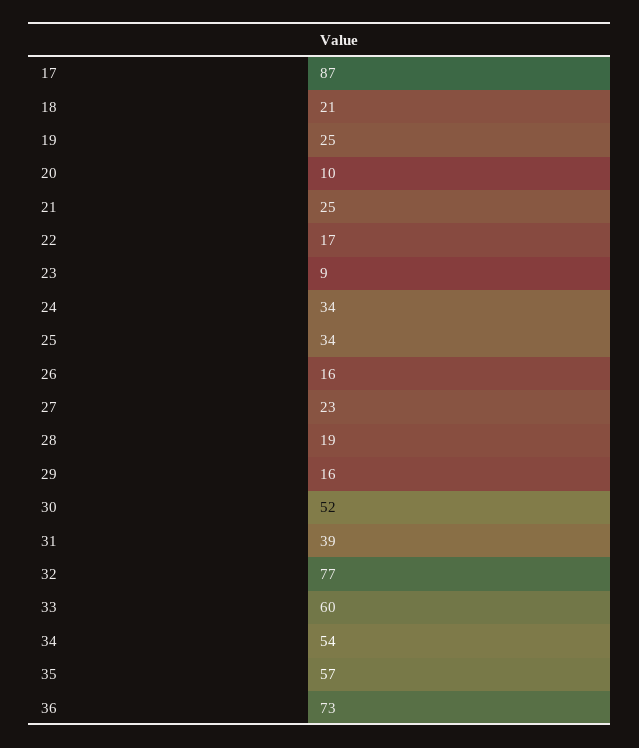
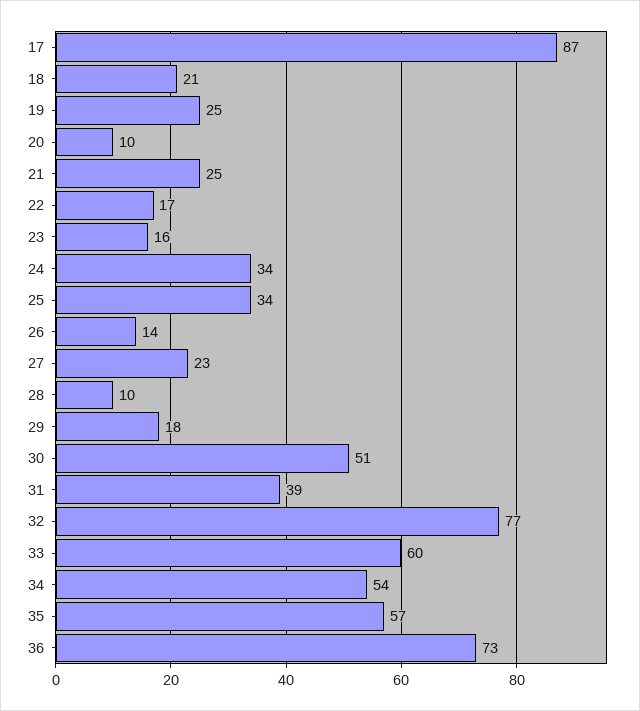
23: 9 -> 16
26: 16 -> 14
28: 19 -> 10
29: 16 -> 18
30: 52 -> 51

